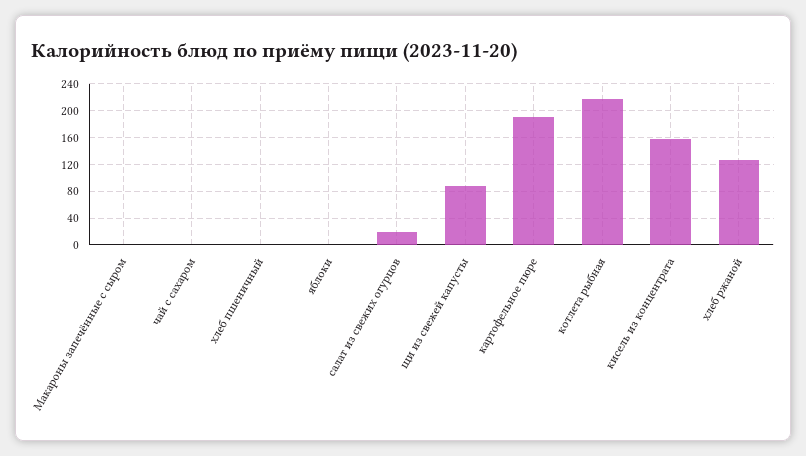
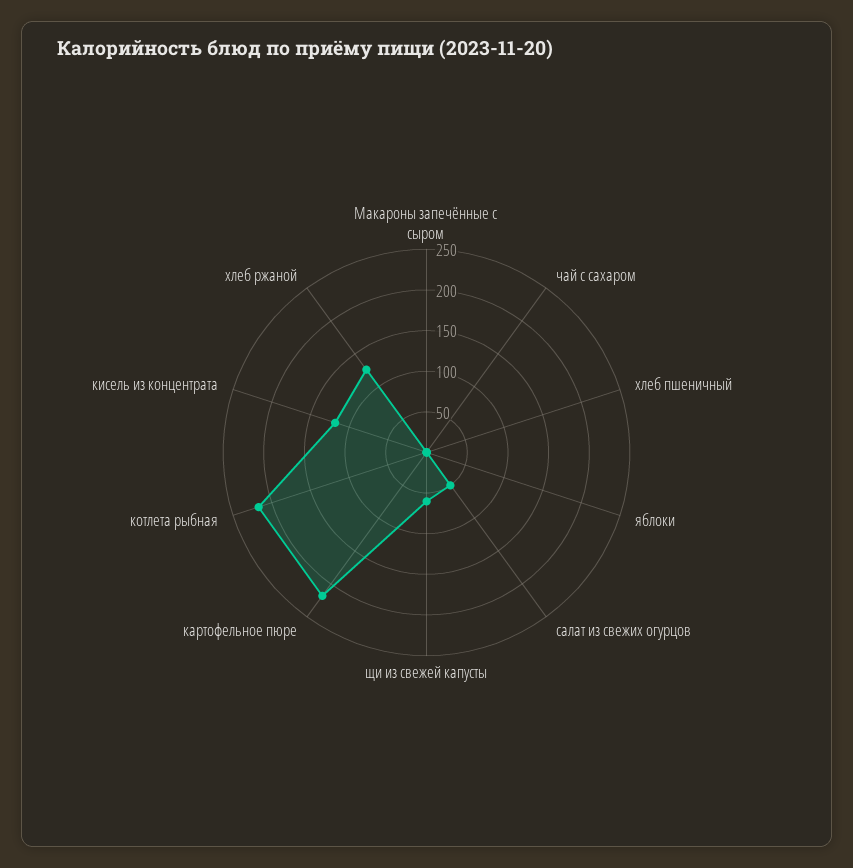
салат из свежих огурцов: 20 -> 50
щи из свежей капусты: 90 -> 60
картофельное пюре: 190 -> 220
кисель из концентрата: 160 -> 120

